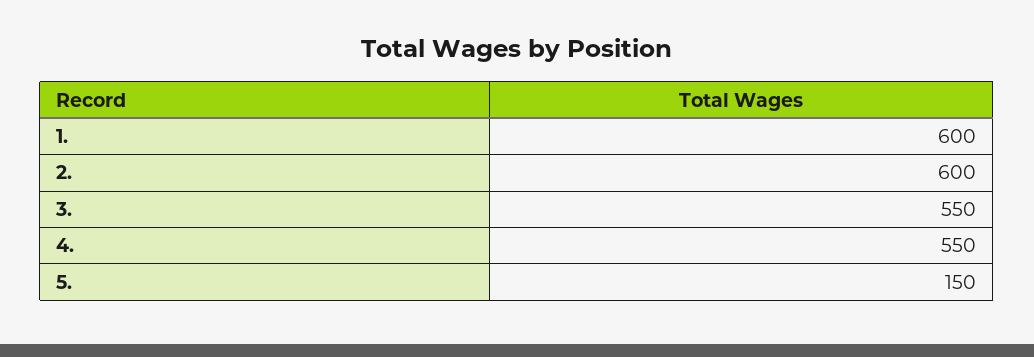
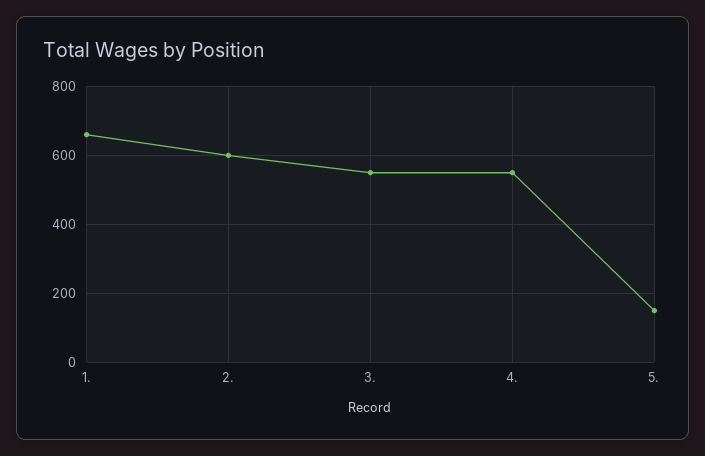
1.: 600 -> 660

